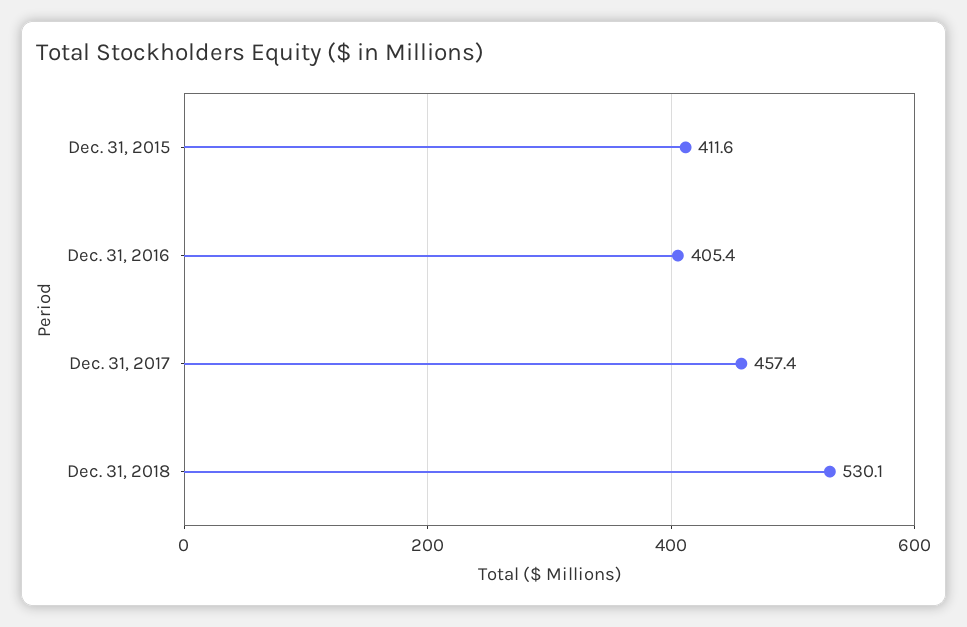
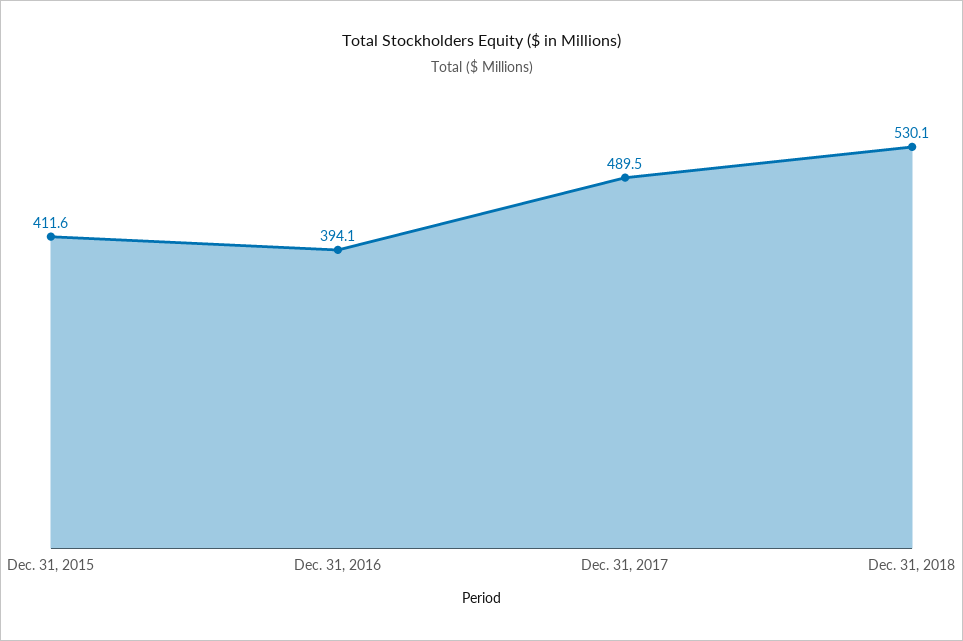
Dec. 31, 2016: 405.4 -> 394.1
Dec. 31, 2017: 457.4 -> 489.5

